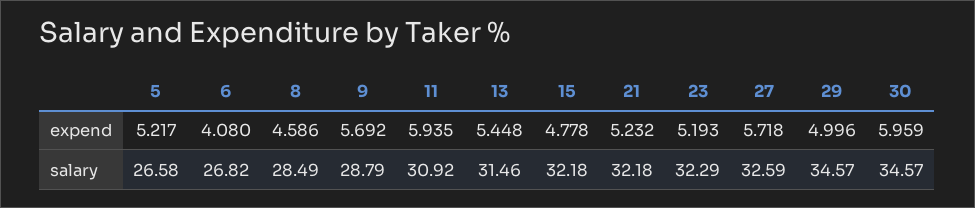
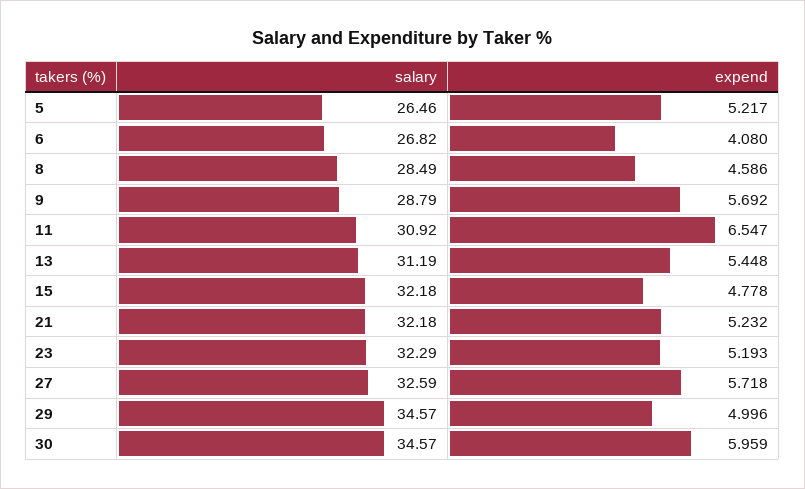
11, expend: 5.935 -> 6.547
5, salary: 26.58 -> 26.46
13, salary: 31.46 -> 31.19

